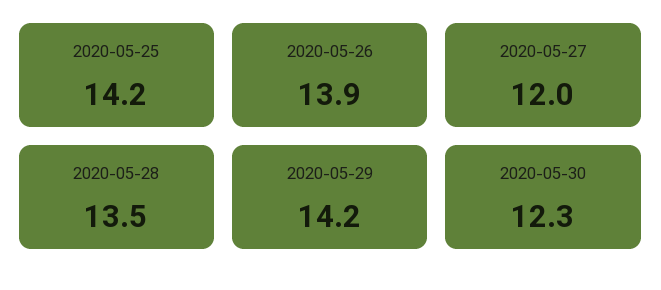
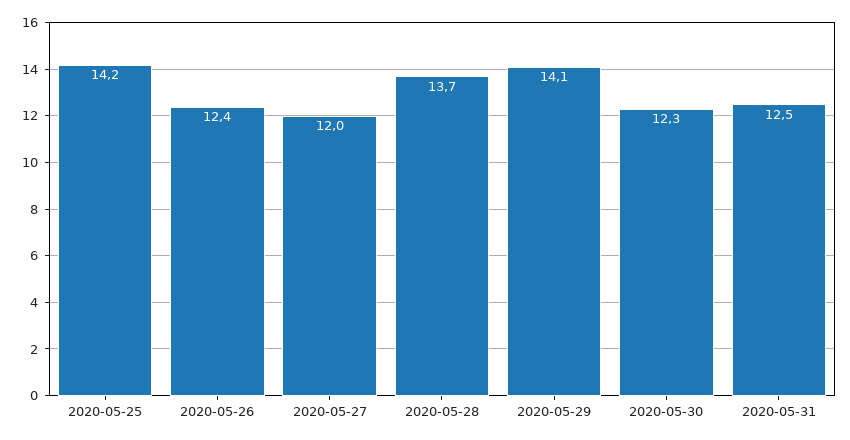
2020-05-26: 13.9 -> 12.4
2020-05-28: 13.5 -> 13.7
2020-05-29: 14.2 -> 14.1
2020-05-31: none -> 12.5

